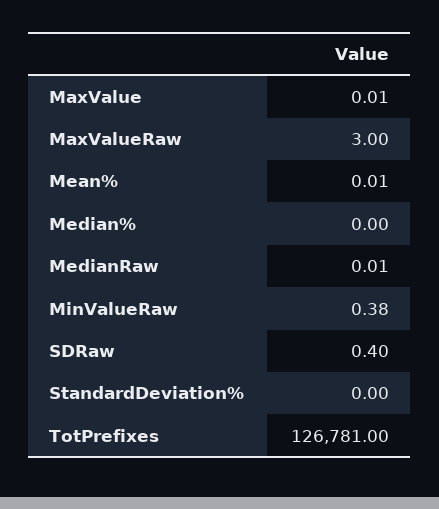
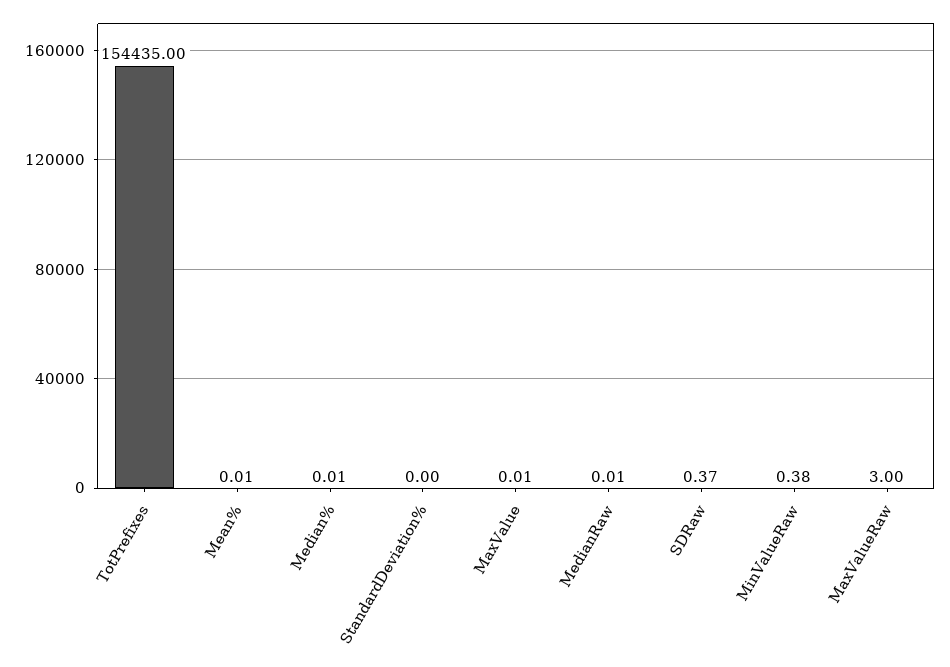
Median%: 0 -> 0.01
SDRaw: 0.4 -> 0.37
TotPrefixes: 126781 -> 154435

